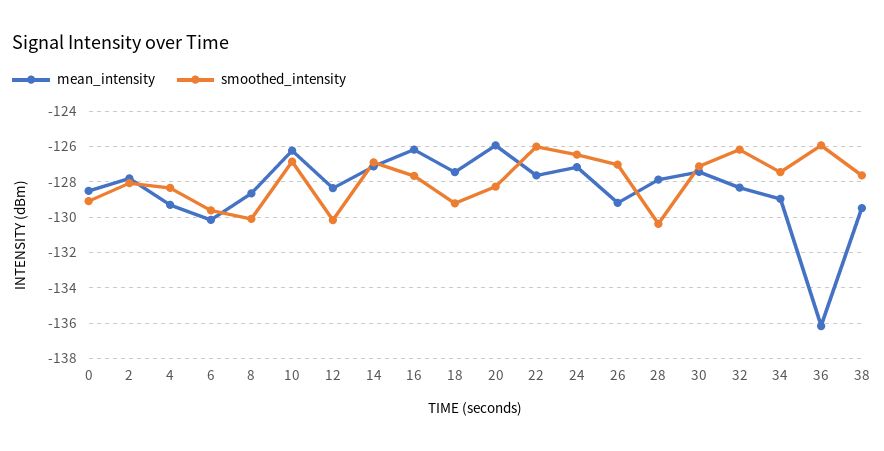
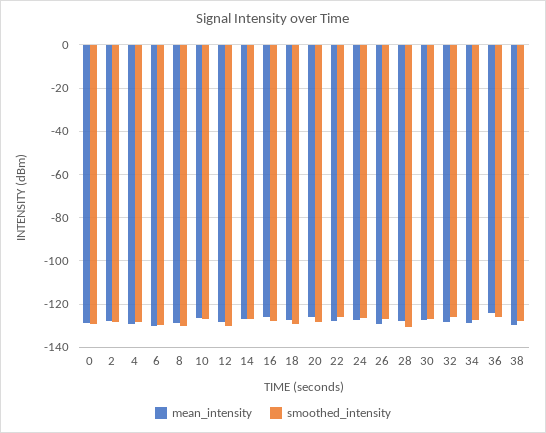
mean_intensity, 36: -136 -> -125

